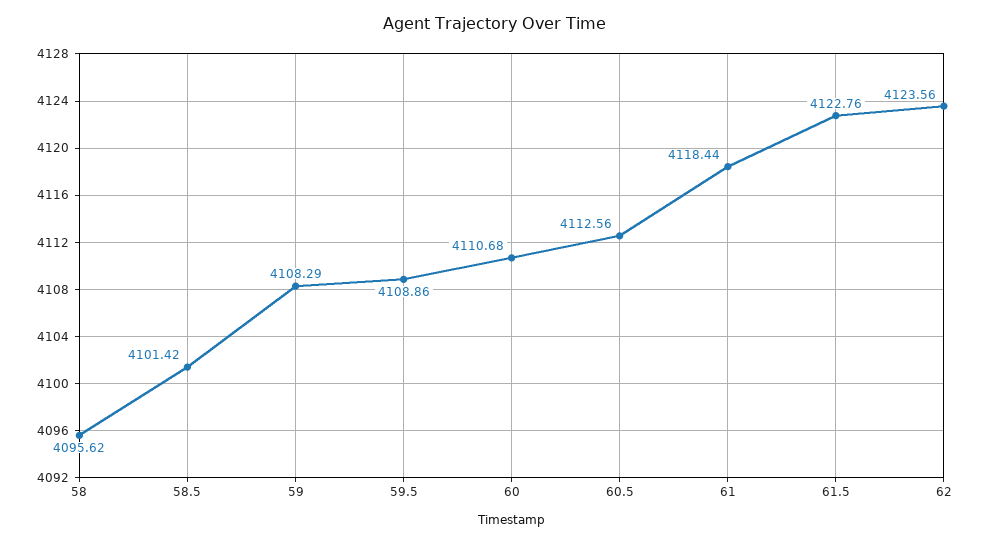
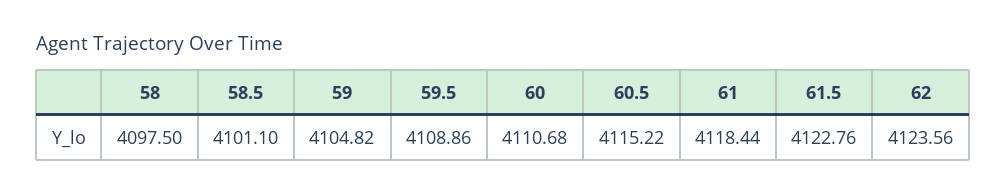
58: 4095.62 -> 4097.5
58.5: 4101.42 -> 4101.1
59: 4108.29 -> 4104.82
60.5: 4112.56 -> 4115.22

